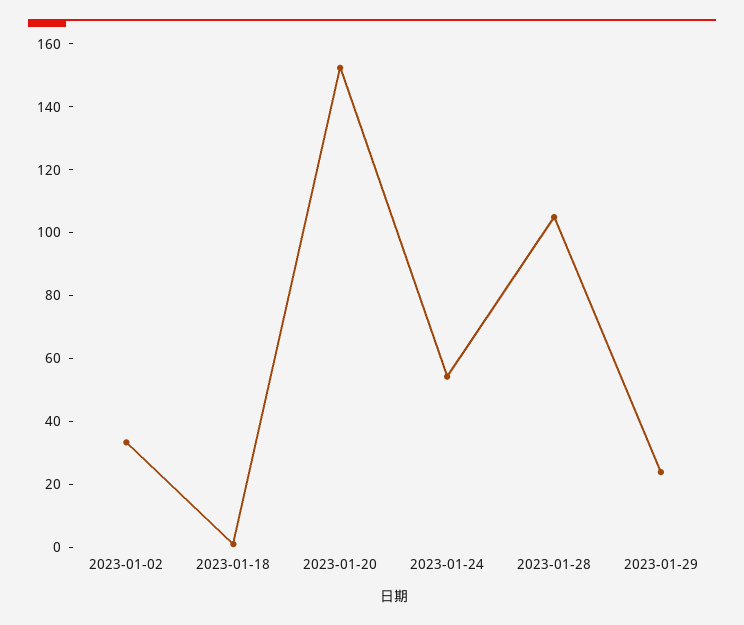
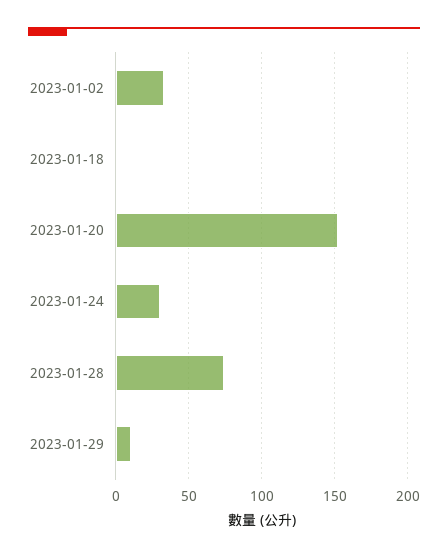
2023-01-24: 55 -> 30
2023-01-28: 105 -> 75
2023-01-29: 25 -> 10

